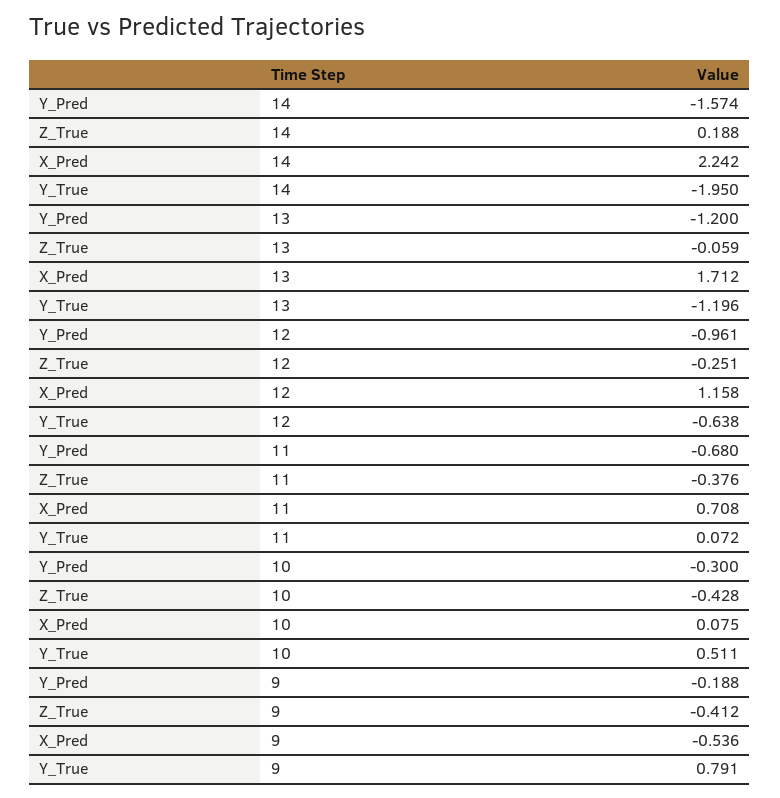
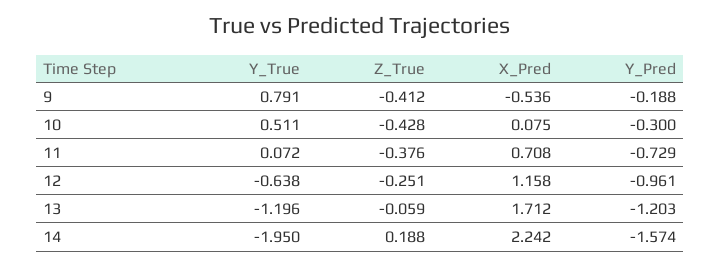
Y_Pred, 13: -1.2 -> -1.203
Y_Pred, 11: -0.68 -> -0.729

